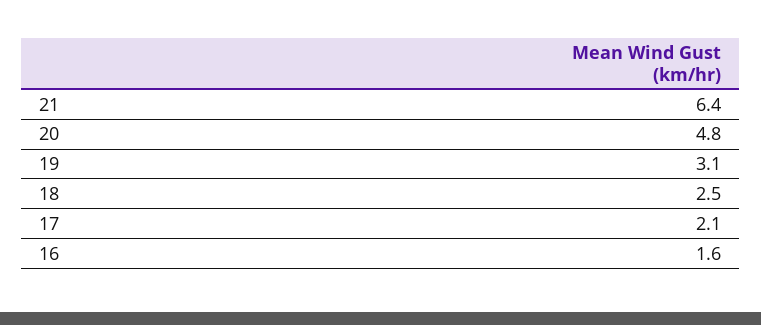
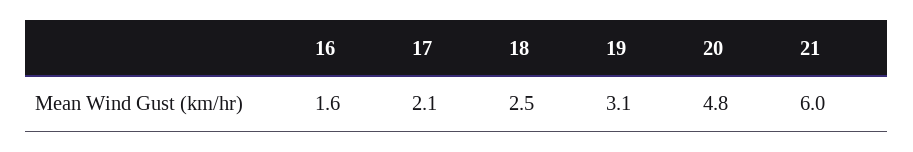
21: 6.4 -> 6

